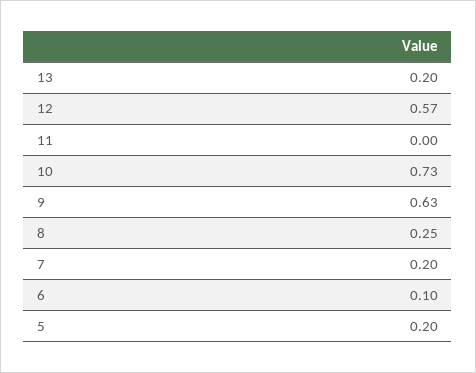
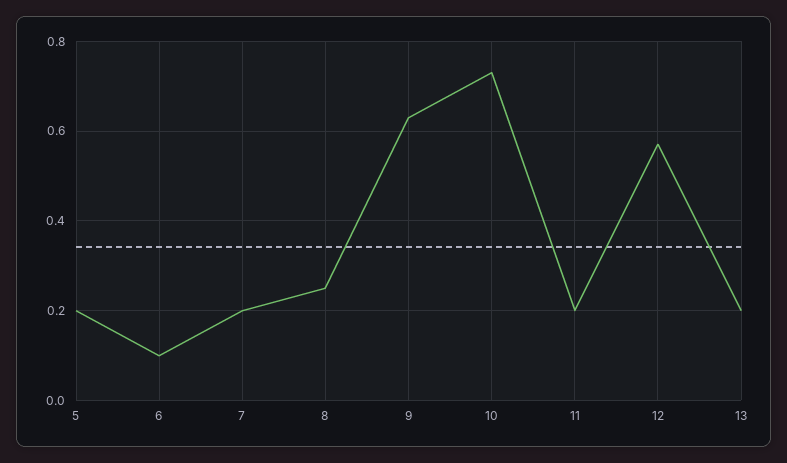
11: 0 -> 0.2

